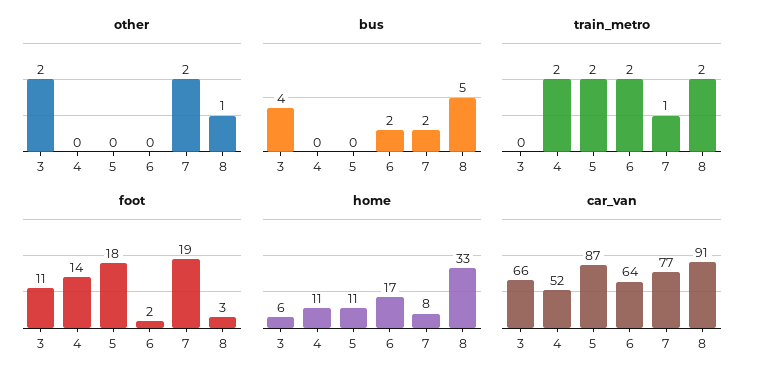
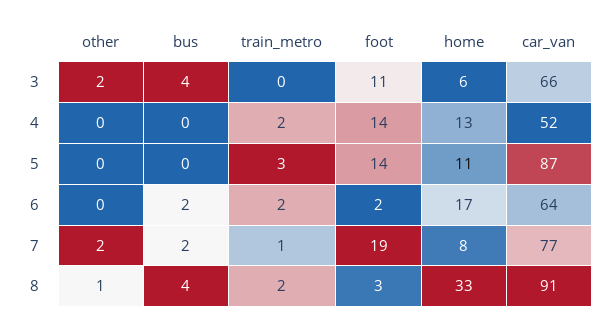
bus, 8: 5 -> 4
train_metro, 5: 2 -> 3
foot, 5: 18 -> 14
home, 4: 11 -> 13

